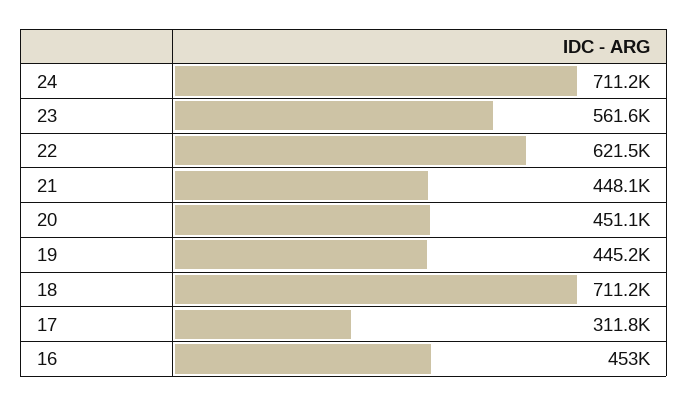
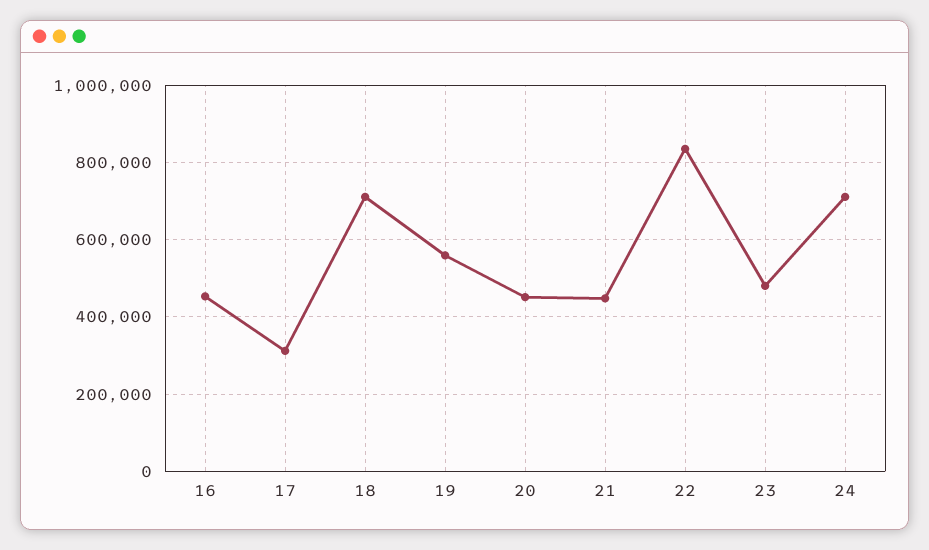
23: 561600 -> 480000
22: 621500 -> 840000
19: 445200 -> 560000

